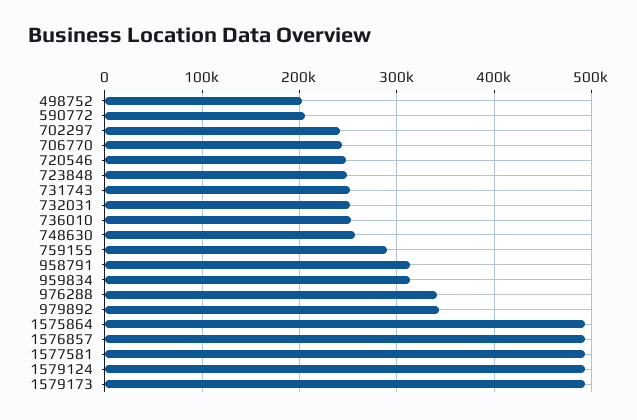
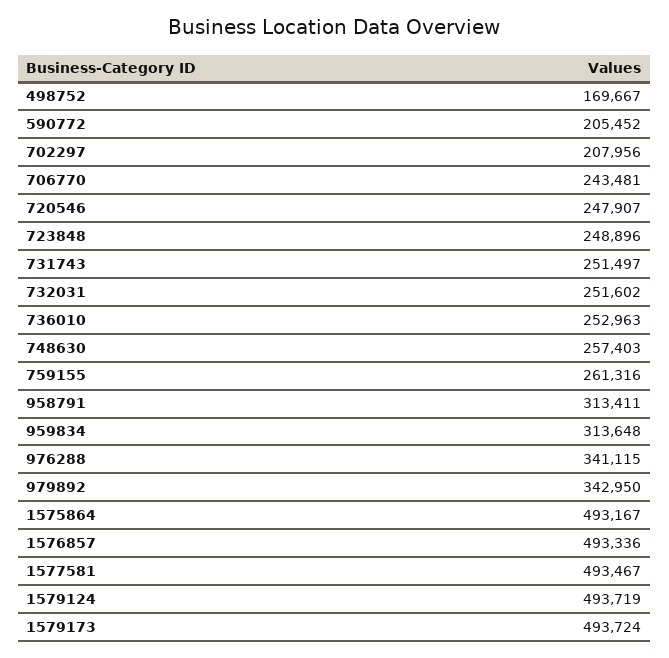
498752: 200000 -> 169667
702297: 240000 -> 207956
759155: 290000 -> 261316

